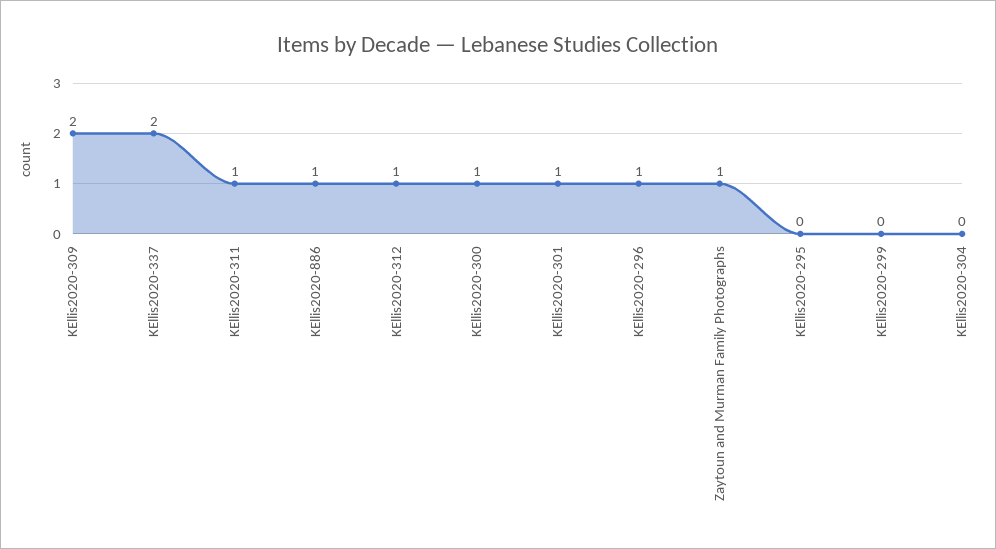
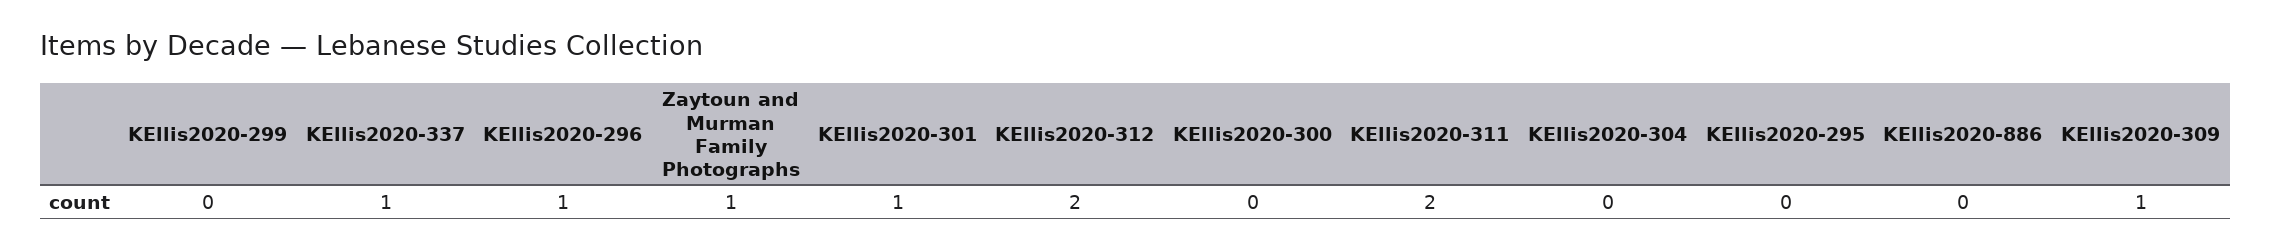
KEllis2020-309: 2 -> 1
KEllis2020-337: 2 -> 1
KEllis2020-311: 1 -> 2
KEllis2020-886: 1 -> 0
KEllis2020-312: 1 -> 2
KEllis2020-300: 1 -> 0

